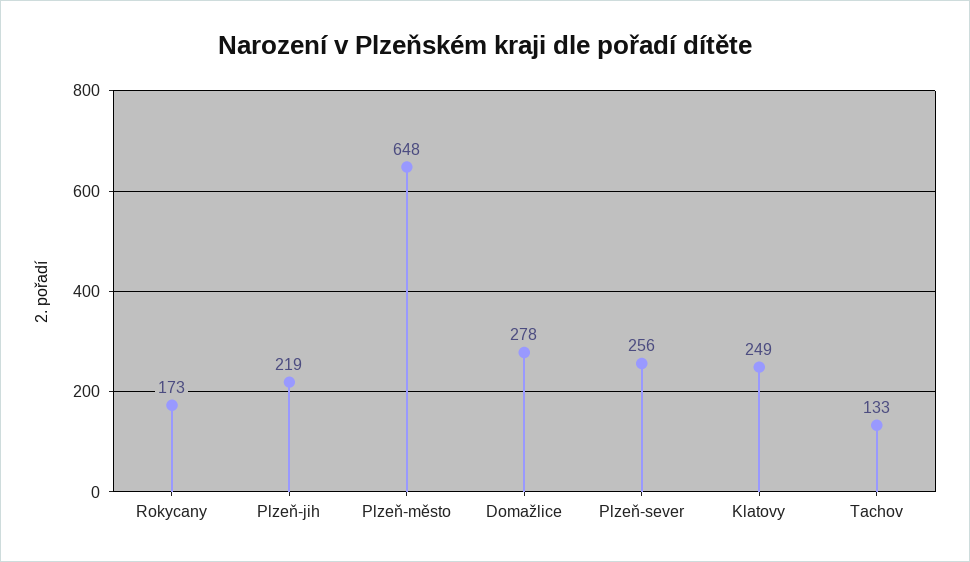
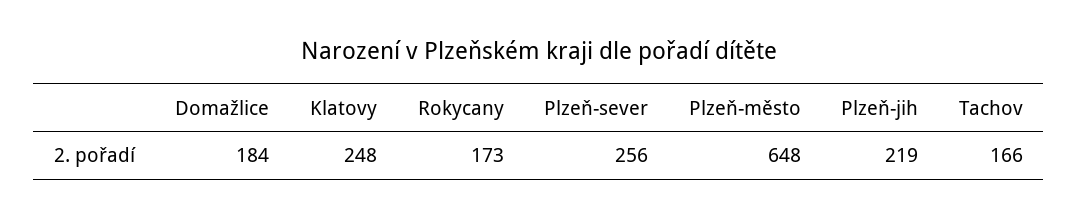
Domažlice: 278 -> 184
Klatovy: 249 -> 248
Tachov: 133 -> 166

